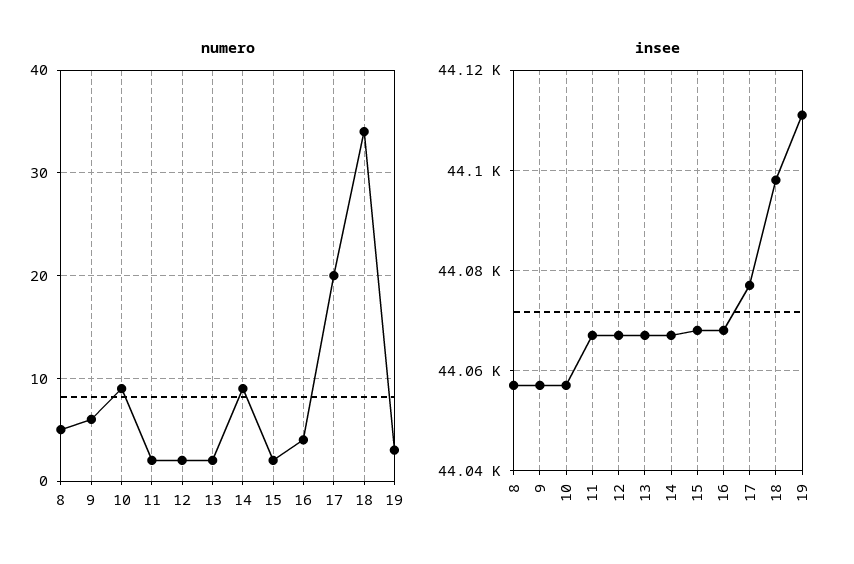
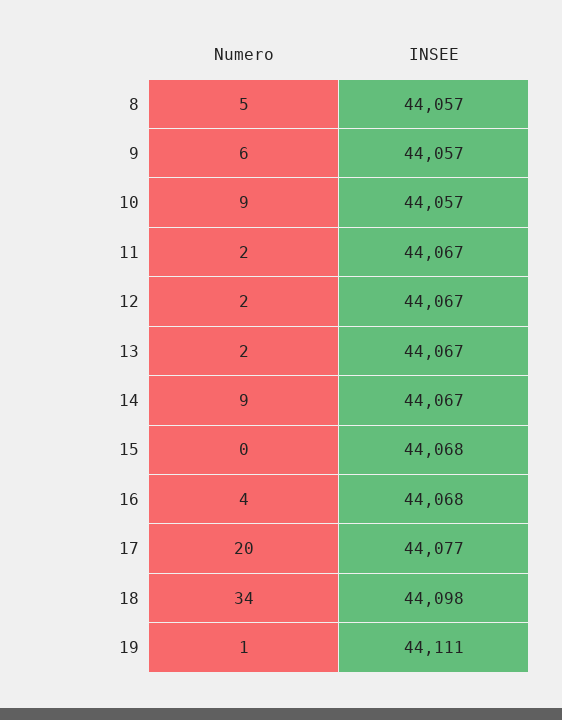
numero, 15: 2 -> 0
numero, 19: 3 -> 1

